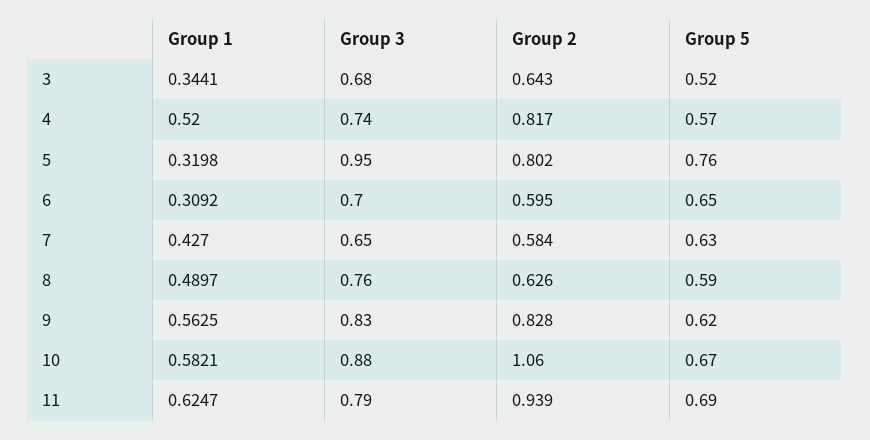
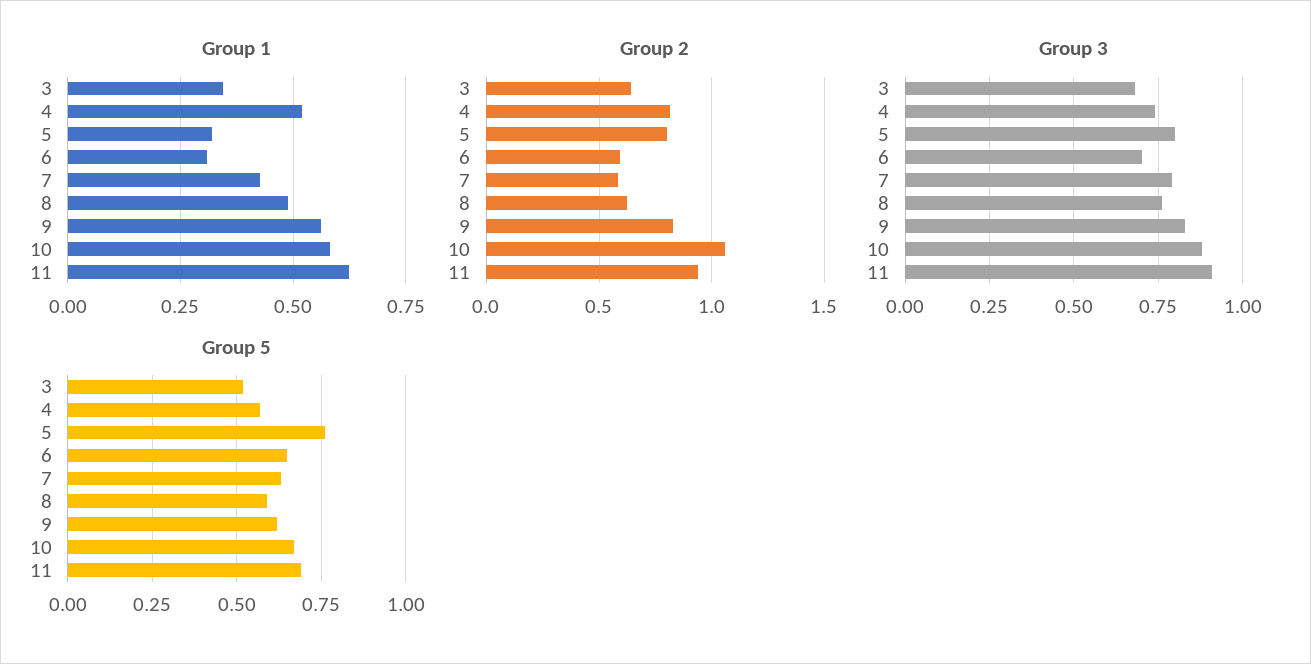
Group 3, 5: 0.95 -> 0.8
Group 3, 7: 0.65 -> 0.8
Group 3, 11: 0.79 -> 0.9

